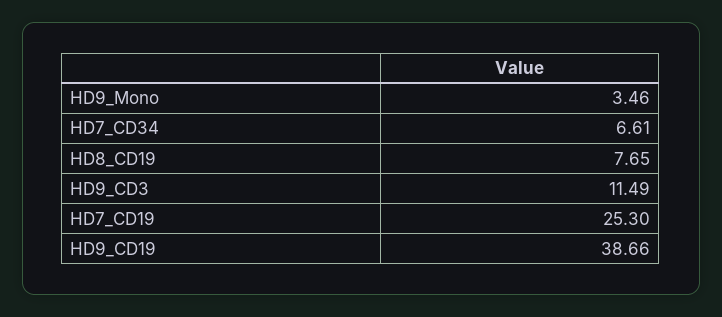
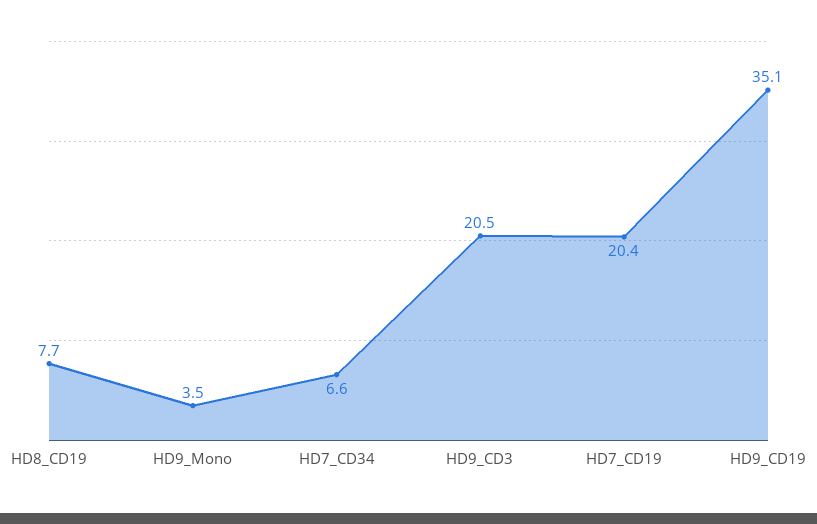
HD9_CD3: 11.49 -> 20.5
HD7_CD19: 25.3 -> 20.4
HD9_CD19: 38.66 -> 35.1

